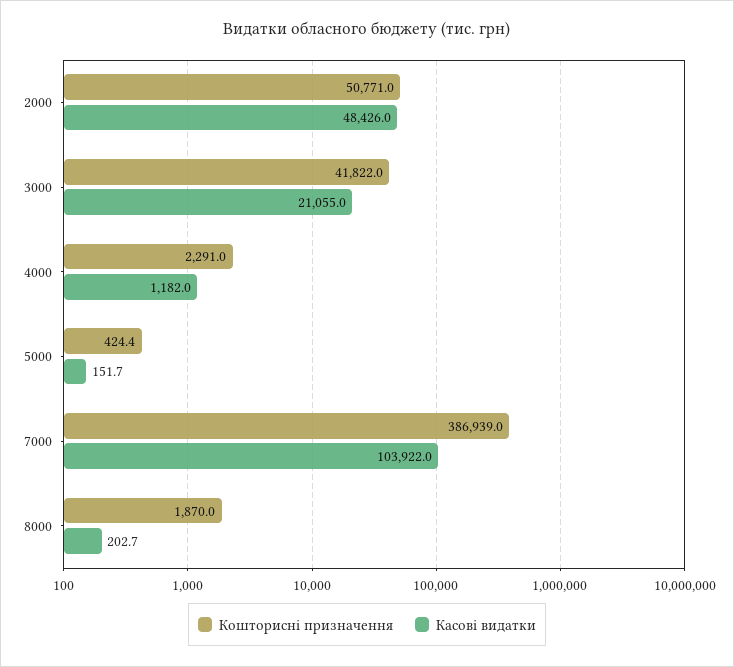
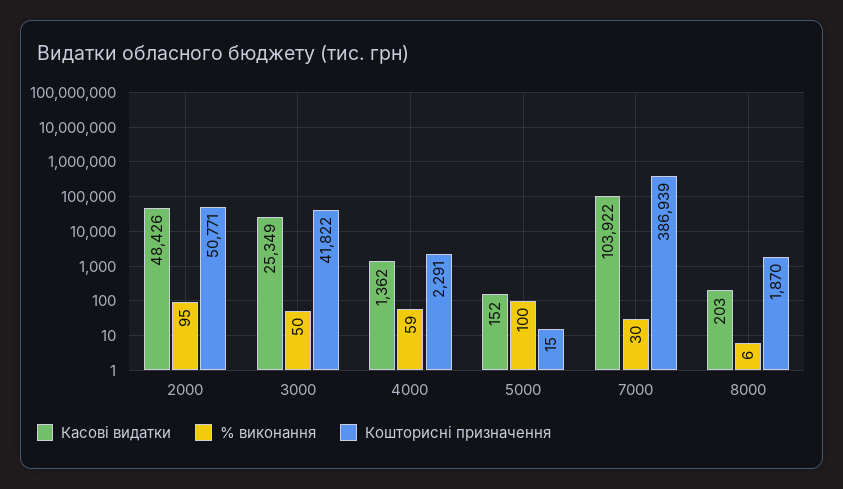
Касові видатки, 3000: 21055 -> 25349
Касові видатки, 4000: 1182 -> 1362
Кошторисні призначення, 5000: 424.4 -> 15
% виконання, 2000: none -> 95
% виконання, 3000: none -> 50
% виконання, 4000: none -> 59
% виконання, 5000: none -> 100
% виконання, 7000: none -> 30
% виконання, 8000: none -> 6

